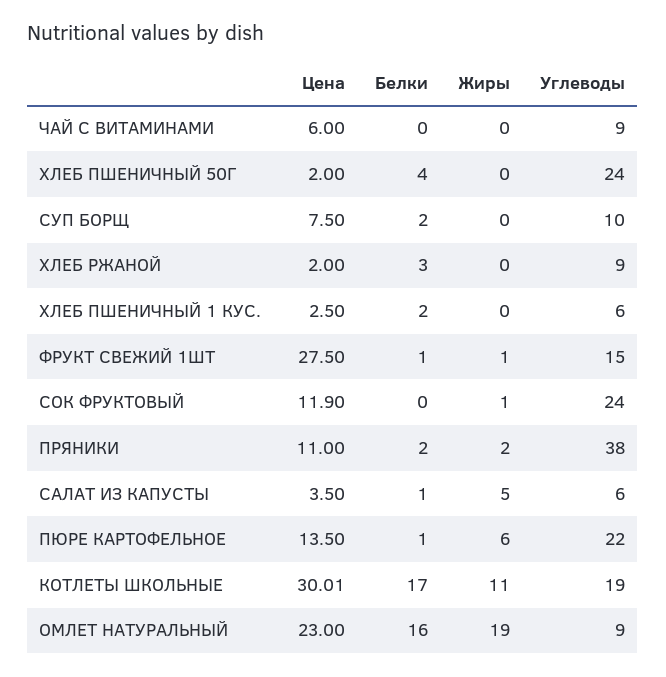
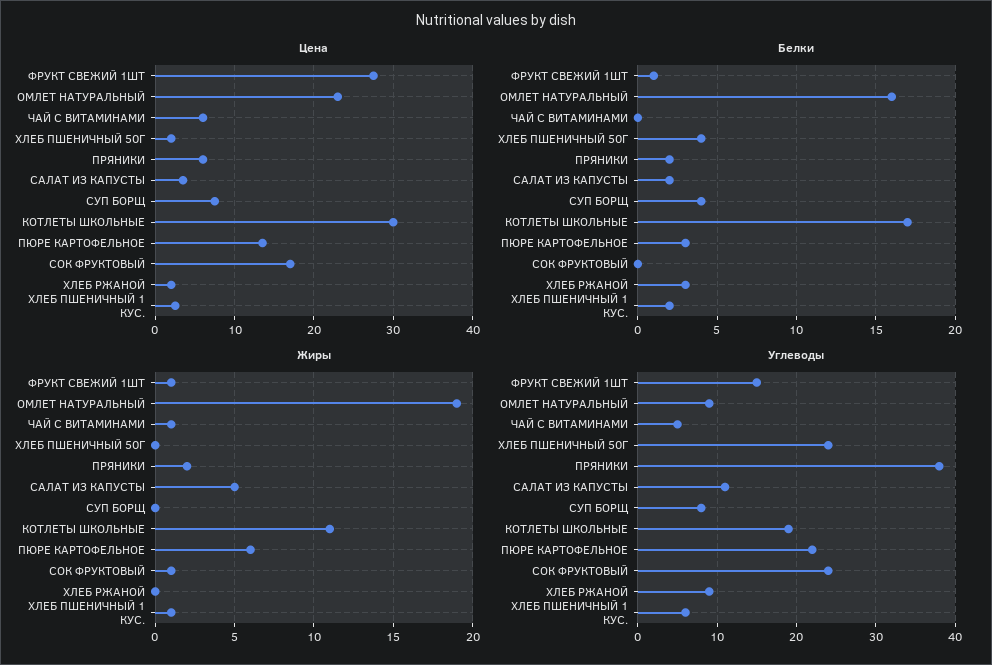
Жиры, ЧАЙ С ВИТАМИНАМИ: 0 -> 1
Углеводы, ЧАЙ С ВИТАМИНАМИ: 9 -> 5
Белки, СУП БОРЩ: 2 -> 4
Углеводы, СУП БОРЩ: 10 -> 8
Жиры, ХЛЕБ ПШЕНИЧНЫЙ 1 КУС.: 0 -> 1
Цена, СОК ФРУКТОВЫЙ: 11.9 -> 17
Цена, ПРЯНИКИ: 11 -> 6
Белки, САЛАТ ИЗ КАПУСТЫ: 1 -> 2
Углеводы, САЛАТ ИЗ КАПУСТЫ: 6 -> 11
Белки, ПЮРЕ КАРТОФЕЛЬНОЕ: 1 -> 3

